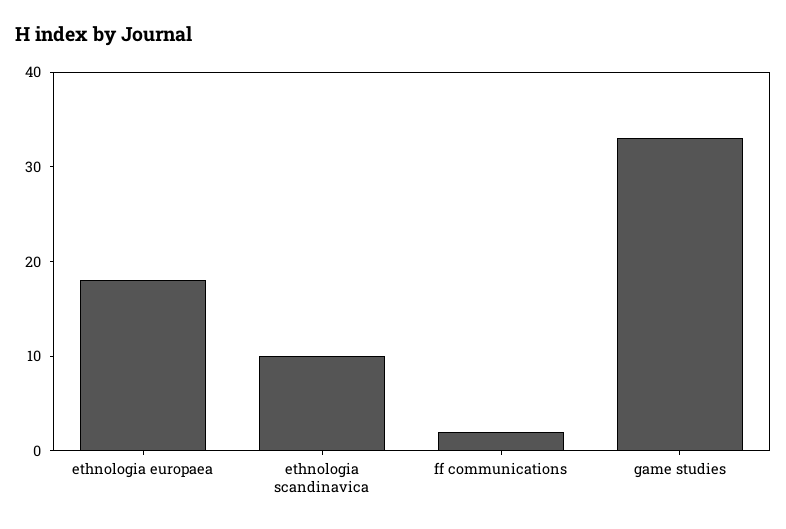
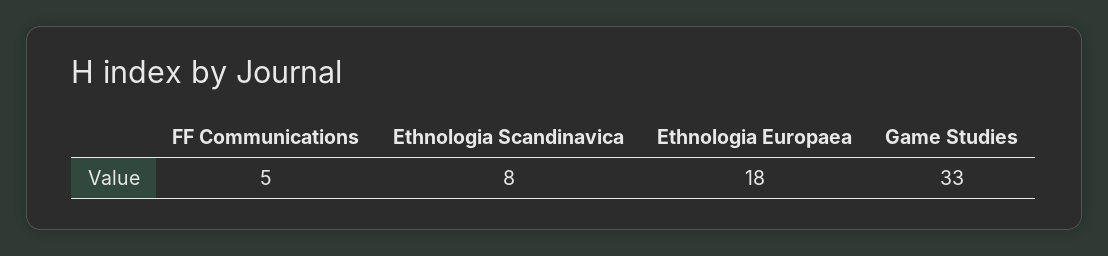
ethnologia scandinavica: 10 -> 8
ff communications: 2 -> 5

